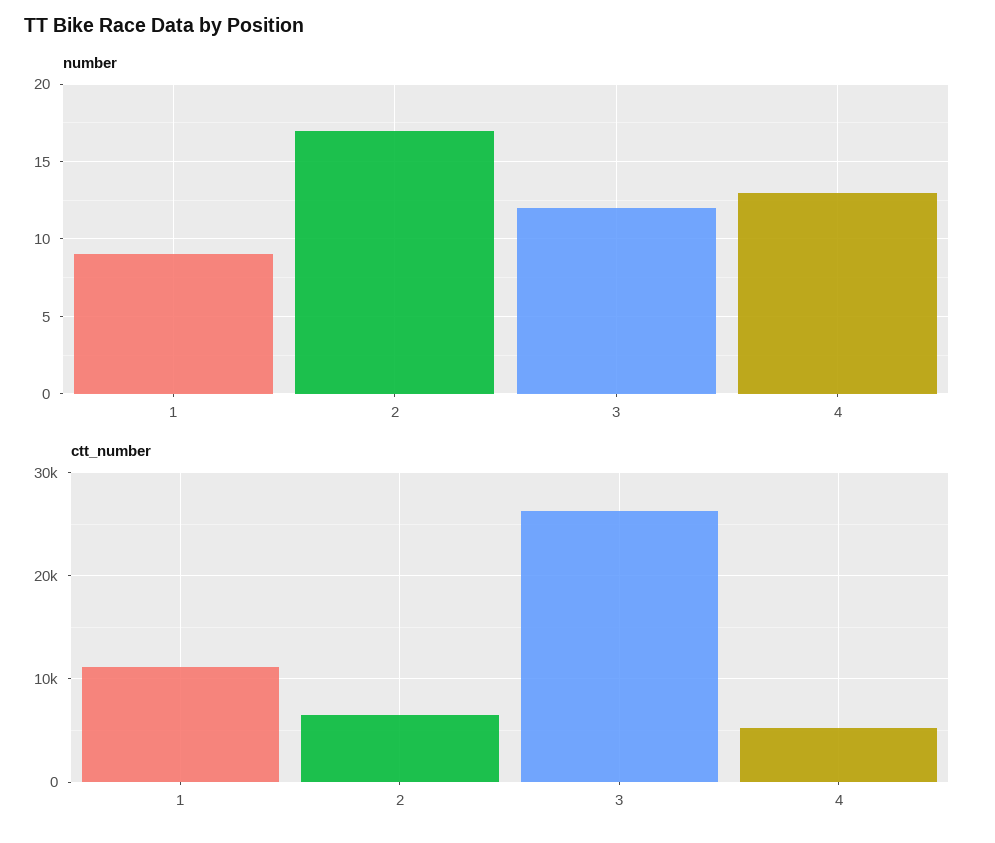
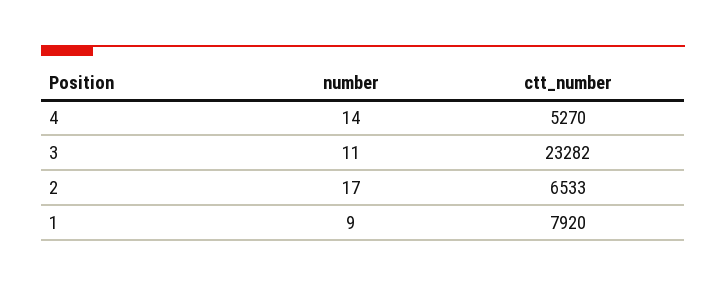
number, 3: 12 -> 11
number, 4: 13 -> 14
ctt_number, 1: 11000 -> 7920
ctt_number, 3: 26000 -> 23282

